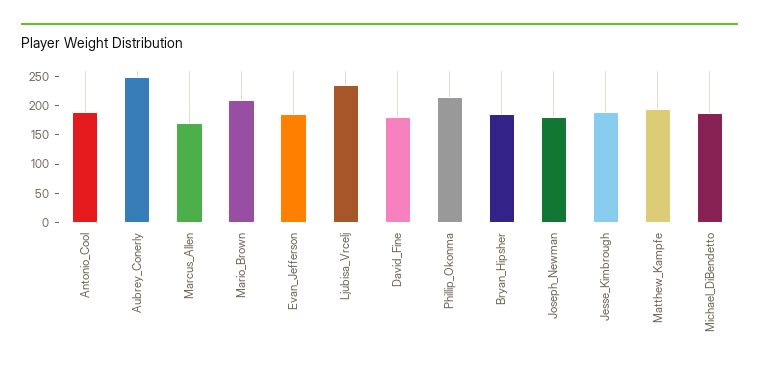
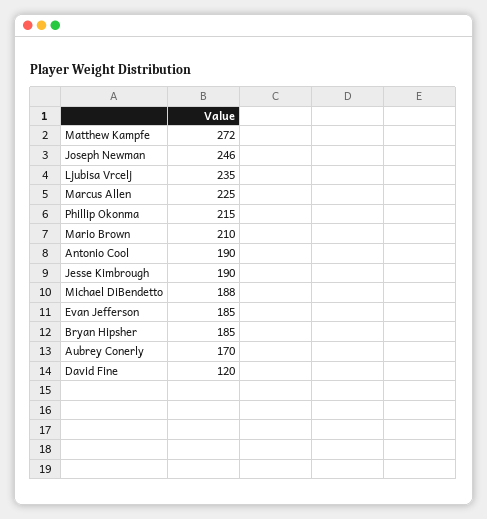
Aubrey_Conerly: 250 -> 170
Marcus_Allen: 175 -> 225
David_Fine: 175 -> 120
Joseph_Newman: 175 -> 246
Matthew_Kampfe: 200 -> 272

